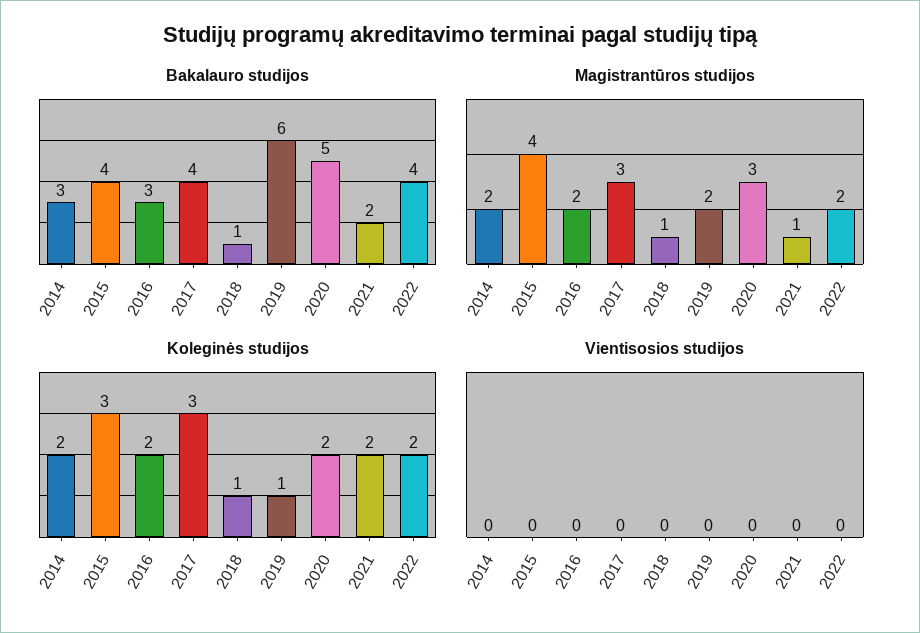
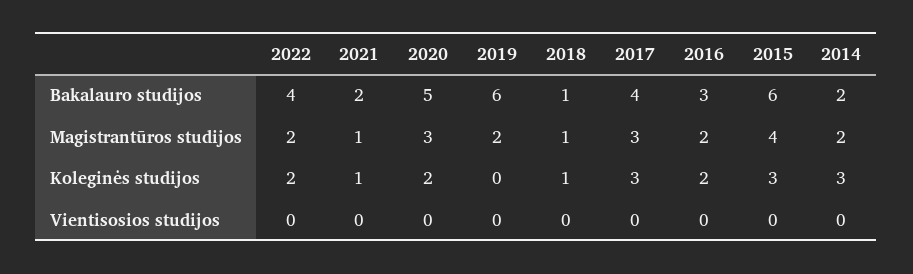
Bakalauro studijos, 2014: 3 -> 2
Bakalauro studijos, 2015: 4 -> 6
Koleginės studijos, 2014: 2 -> 3
Koleginės studijos, 2019: 1 -> 0
Koleginės studijos, 2021: 2 -> 1

